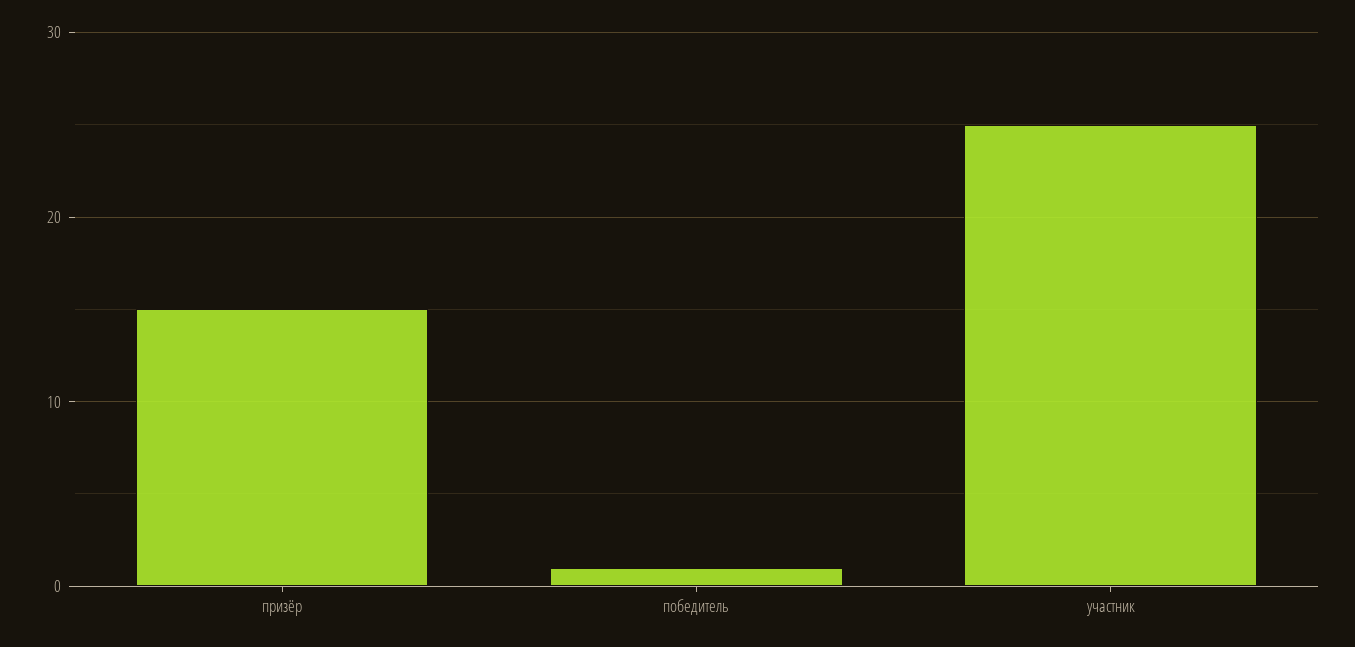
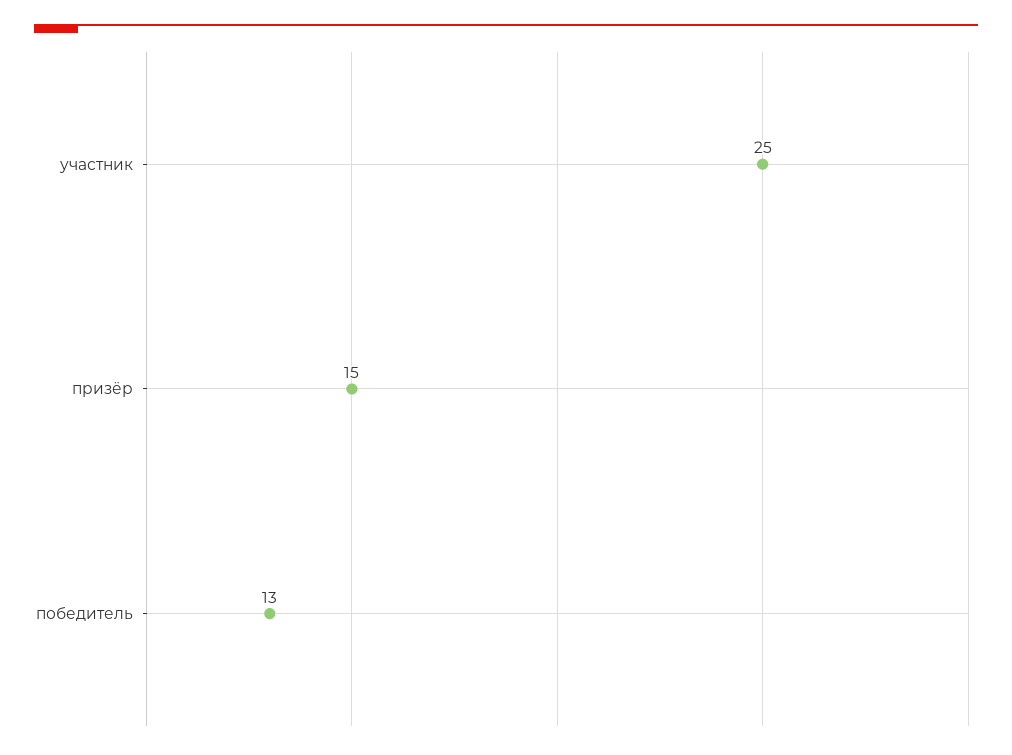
победитель: 1 -> 13

